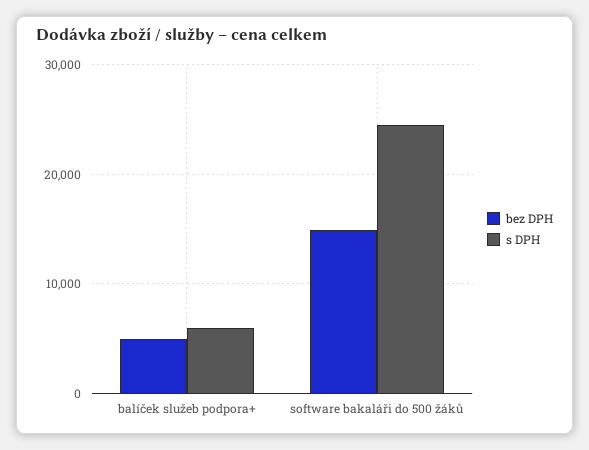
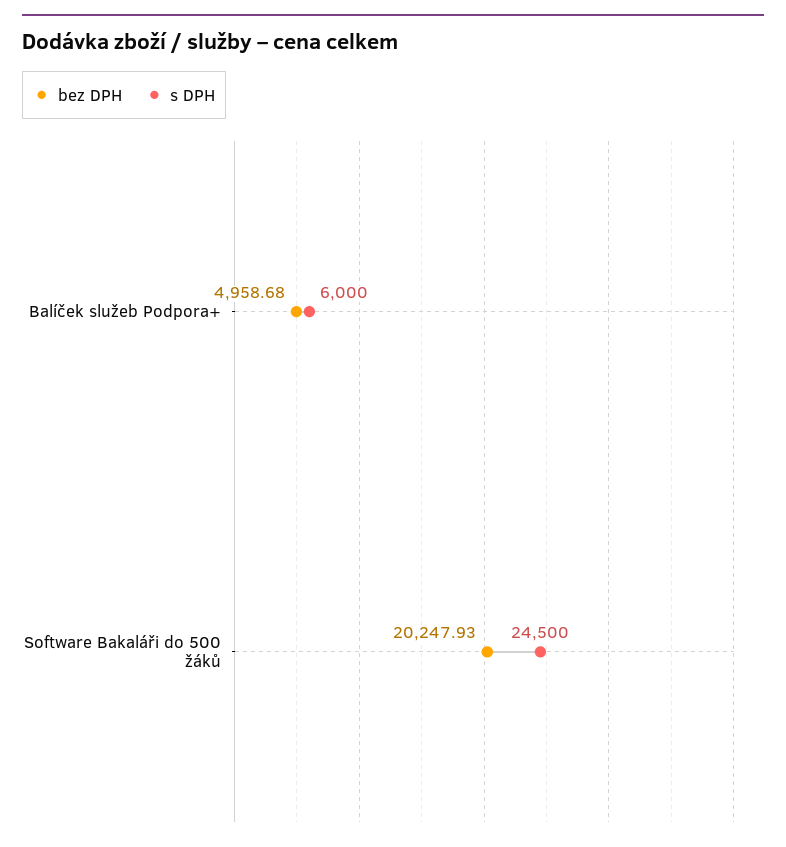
bez DPH, software bakaláři do 500 žáků: 15000 -> 20247.93

